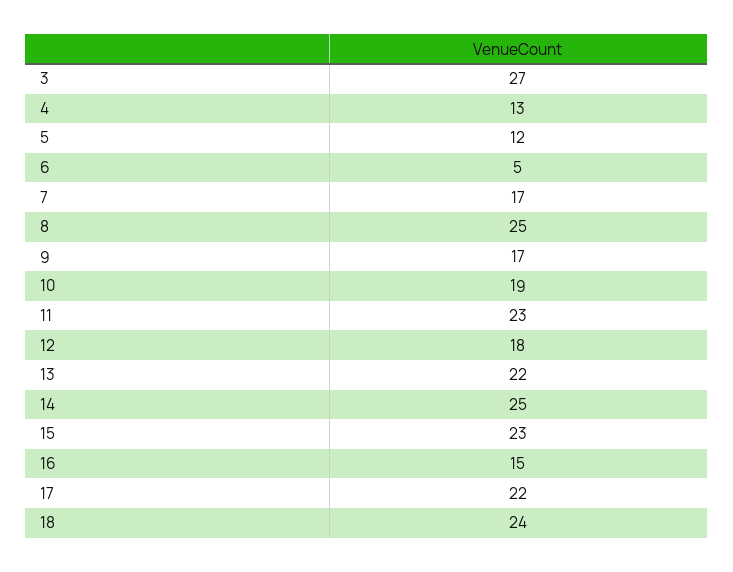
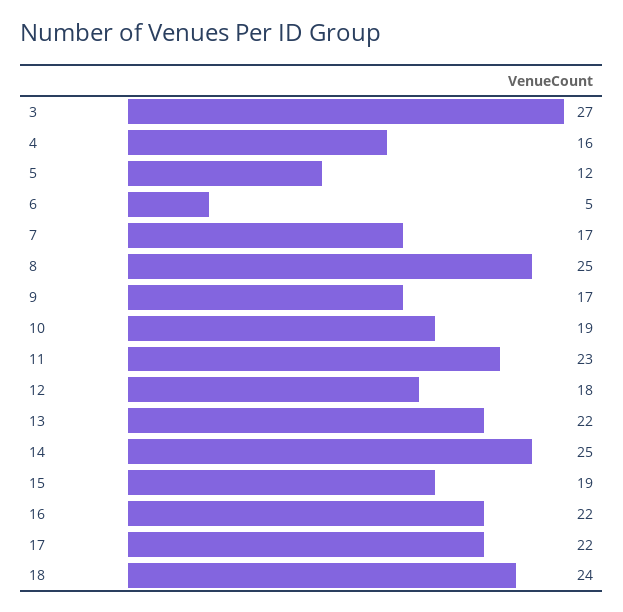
4: 13 -> 16
15: 23 -> 19
16: 15 -> 22

